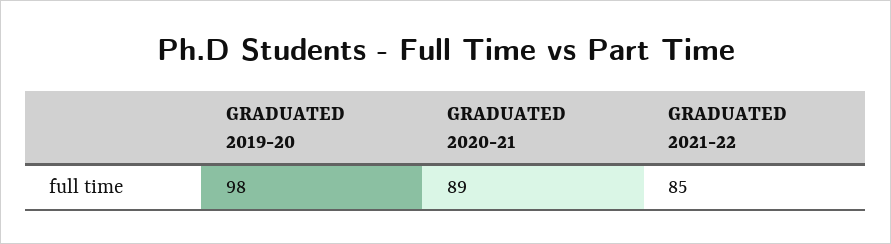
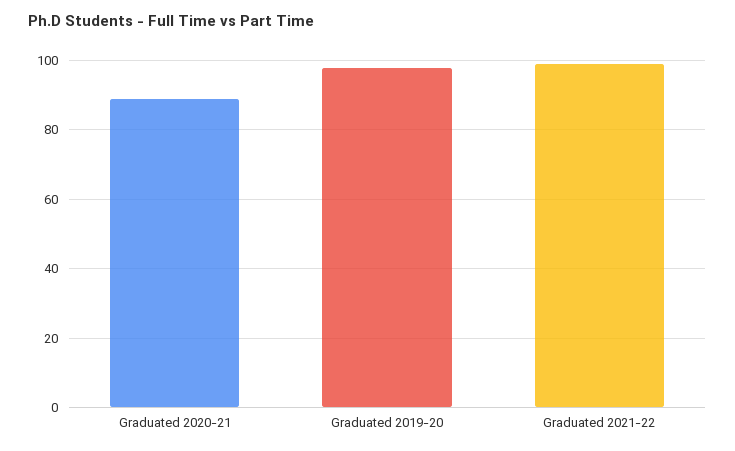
GRADUATED 2021-22: 85 -> 100

